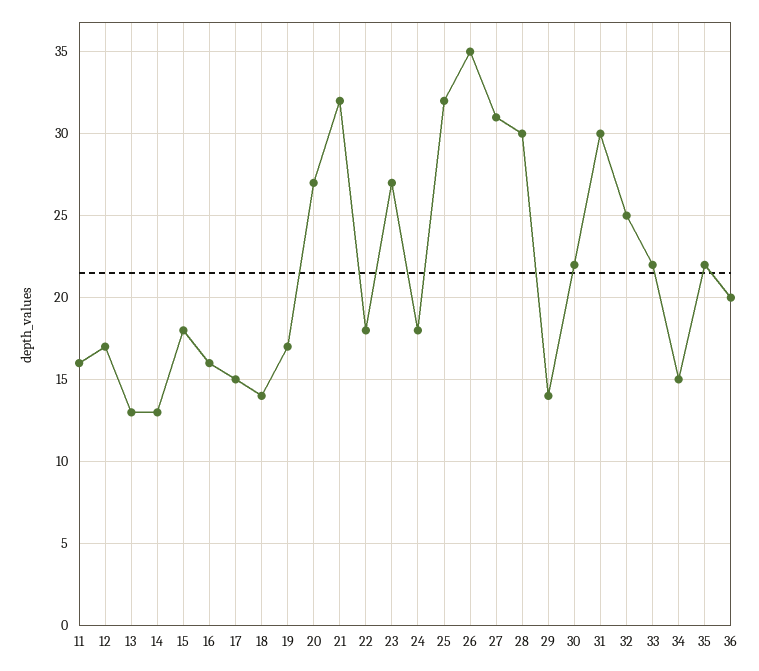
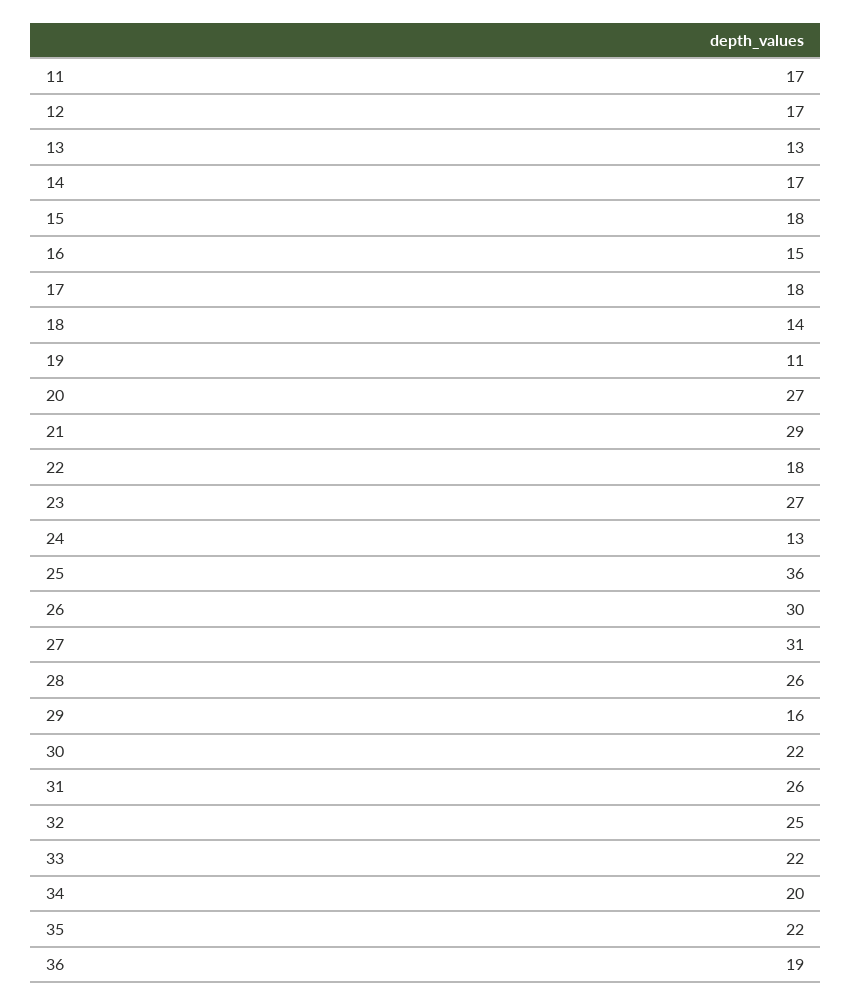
11: 16 -> 17
14: 13 -> 17
16: 16 -> 15
17: 15 -> 18
19: 17 -> 11
21: 32 -> 29
24: 18 -> 13
25: 32 -> 36
26: 35 -> 30
28: 30 -> 26
29: 14 -> 16
31: 30 -> 26
34: 15 -> 20
36: 20 -> 19

